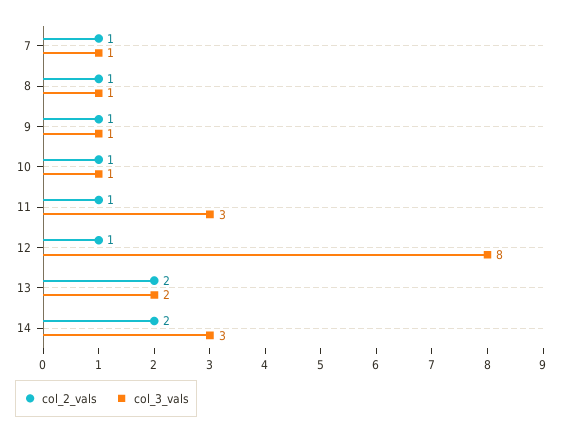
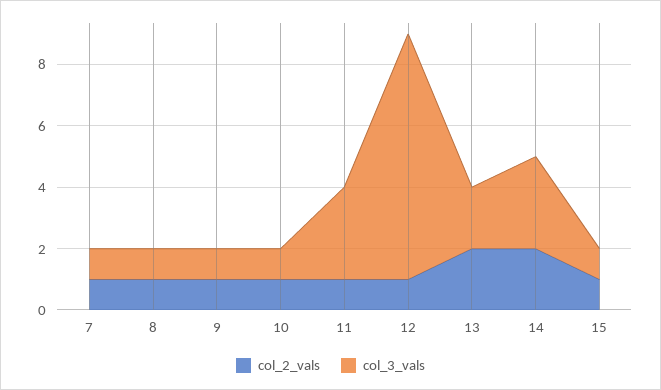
col_2_vals, 15: none -> 1
col_3_vals, 15: none -> 1

